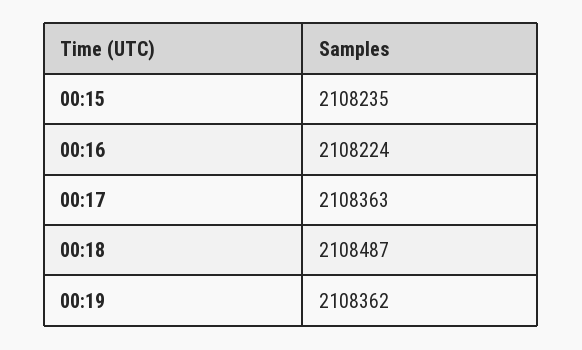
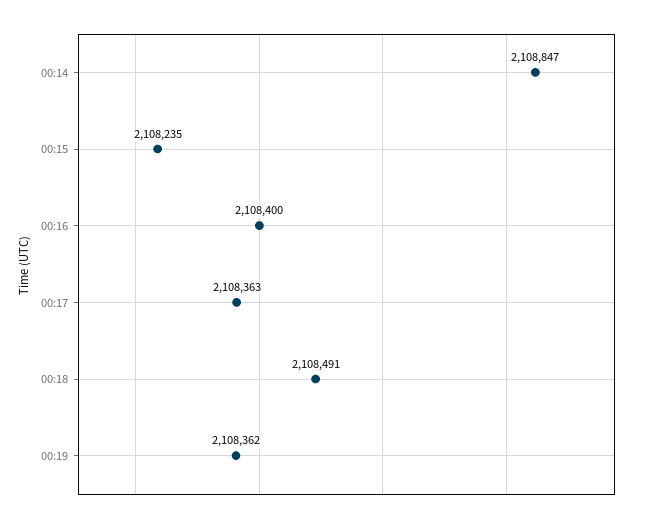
00:16: 2108224 -> 2108400
00:18: 2108487 -> 2108491
00:14: none -> 2108847

